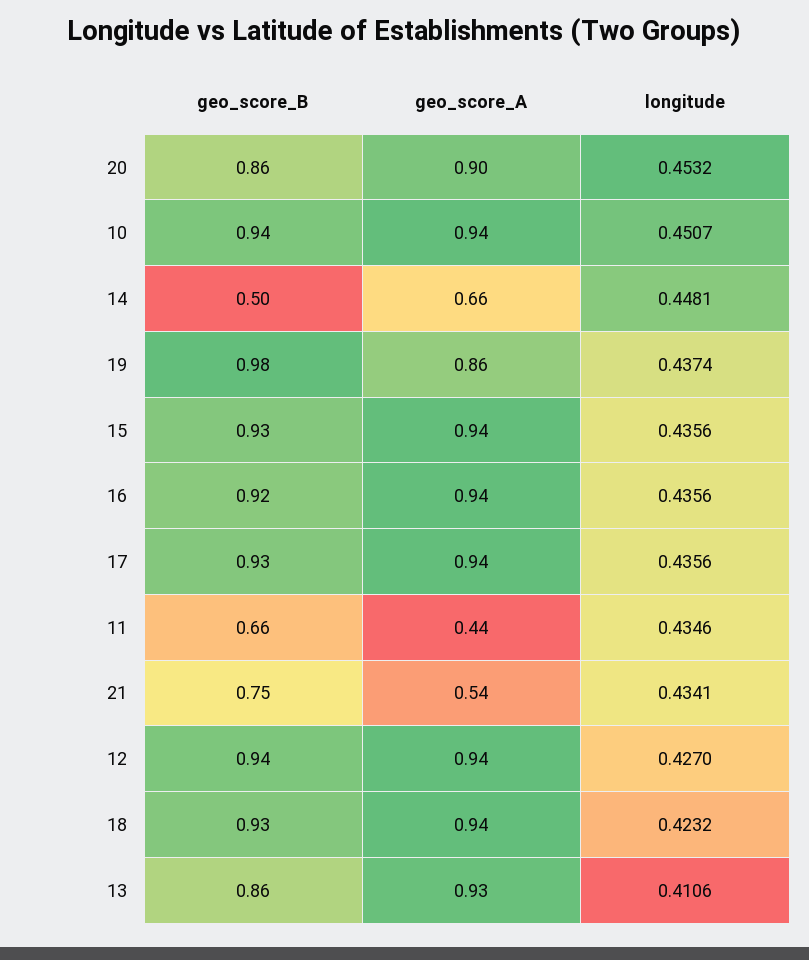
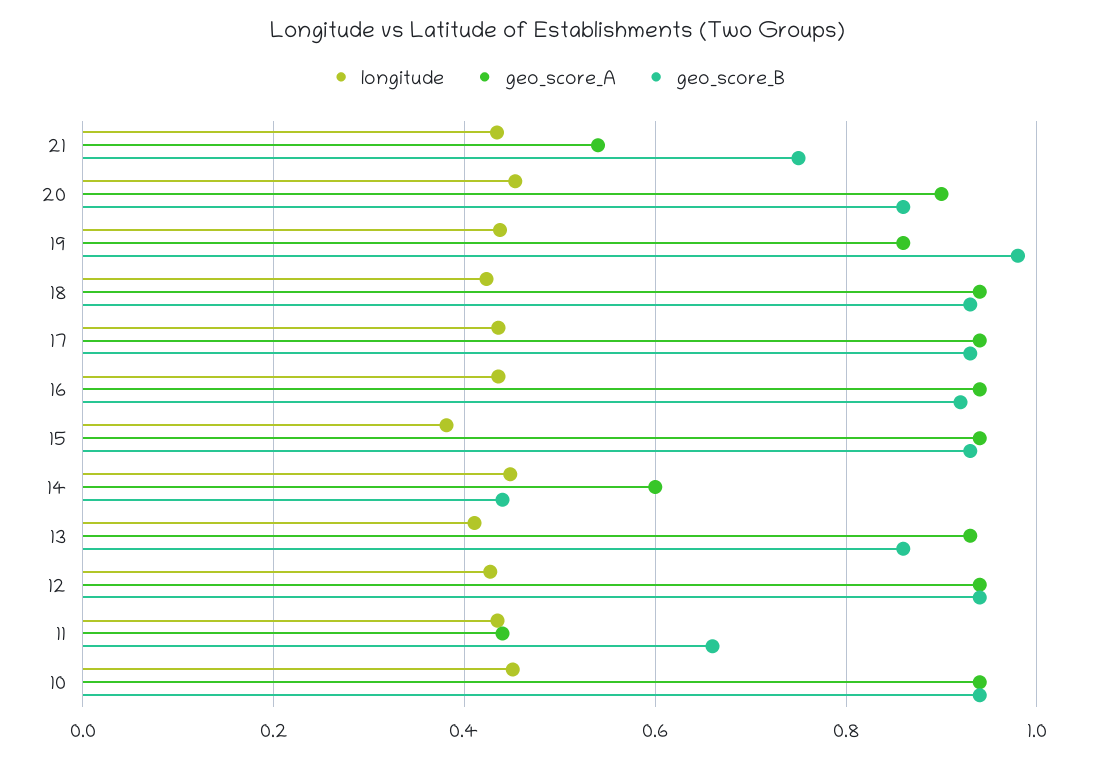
geo_score_B, 14: 0.5 -> 0.44
geo_score_A, 14: 0.66 -> 0.6
longitude, 15: 0.4356 -> 0.38

